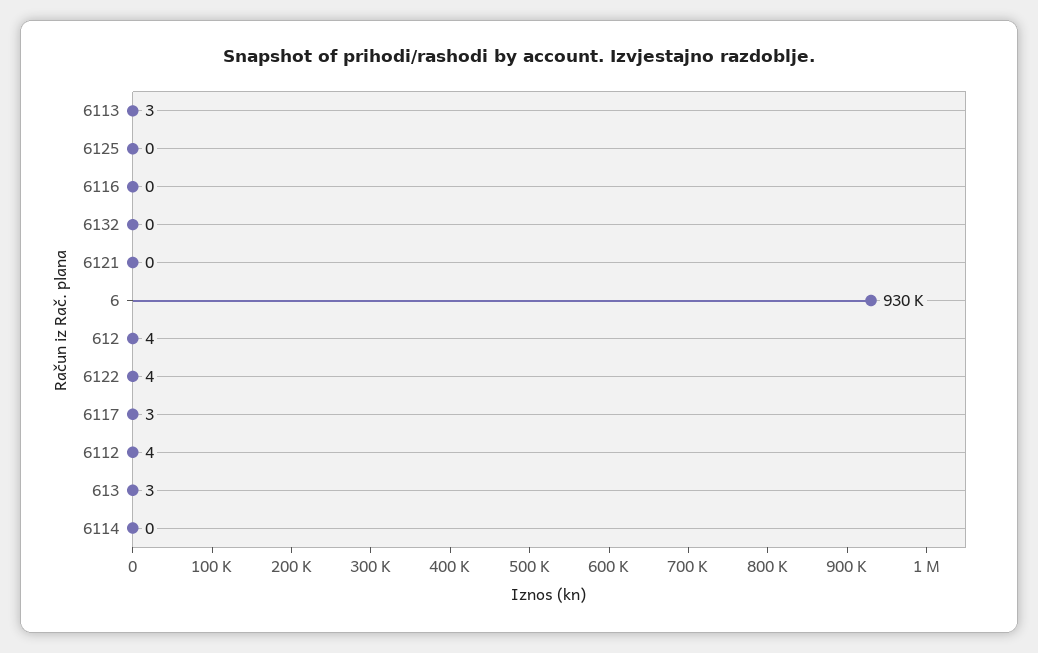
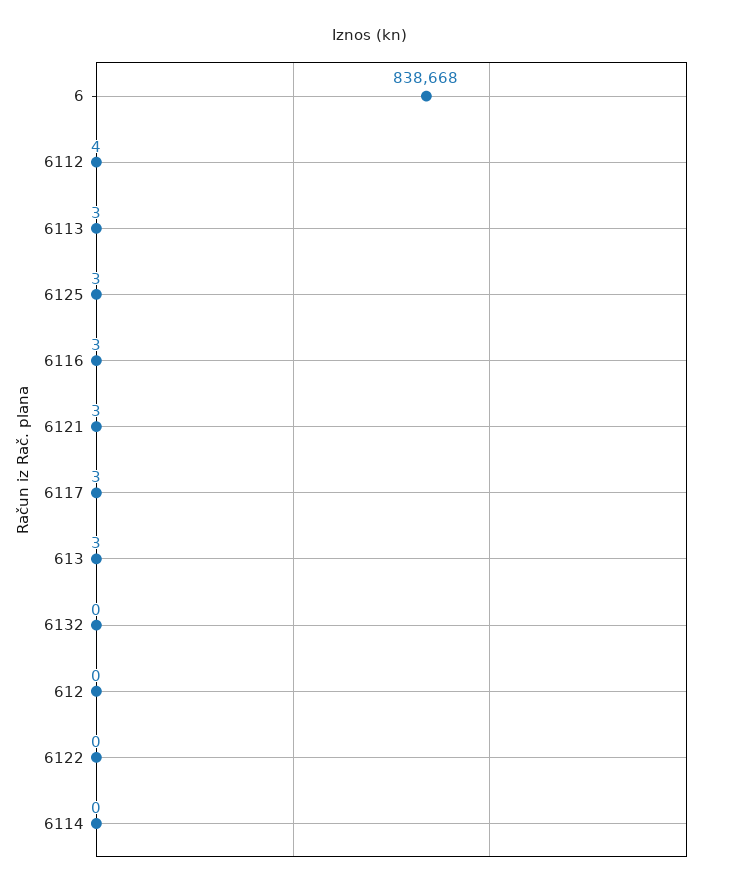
6125: 0 -> 3
6116: 0 -> 3
6121: 0 -> 3
6: 930000 -> 838668
612: 4 -> 0
6122: 4 -> 0

